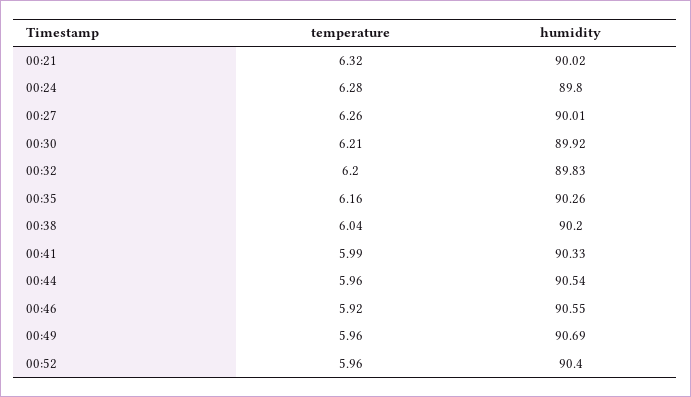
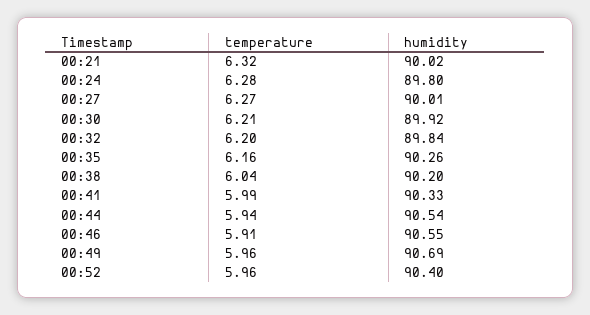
temperature, 00:27: 6.26 -> 6.27
humidity, 00:32: 89.83 -> 89.84
temperature, 00:44: 5.96 -> 5.94
temperature, 00:46: 5.92 -> 5.91

